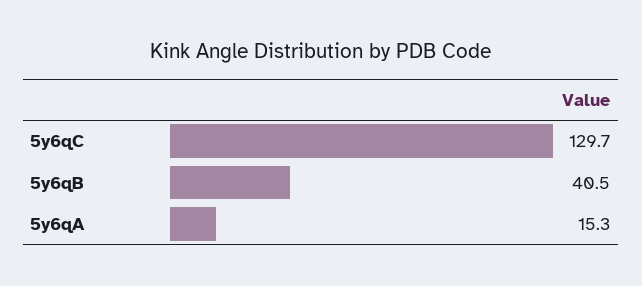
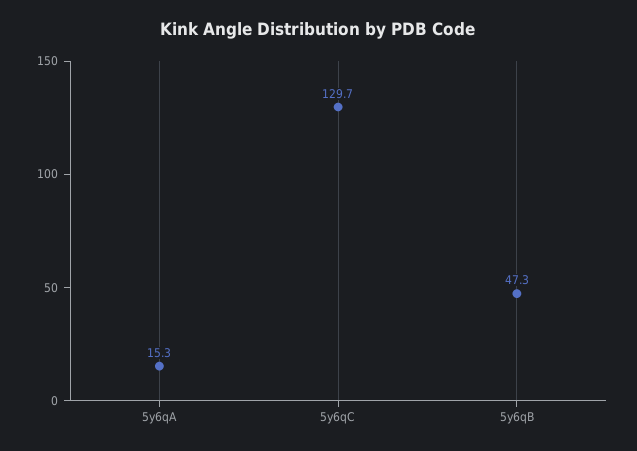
5y6qB: 40.5 -> 47.3

